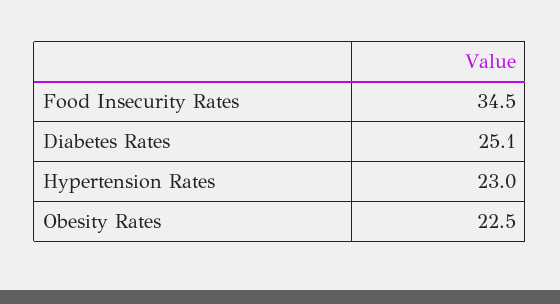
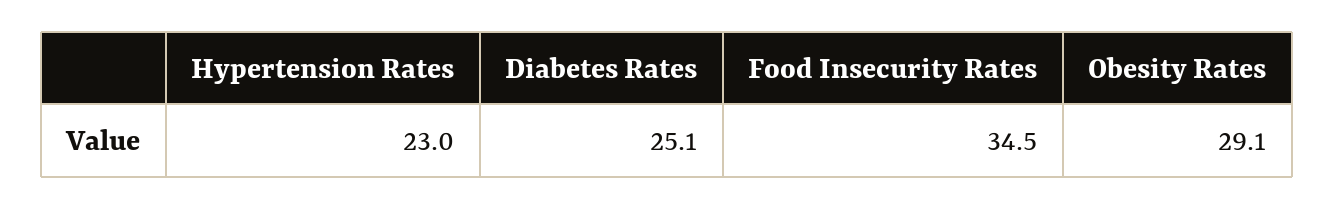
Obesity Rates: 22.5 -> 29.1

